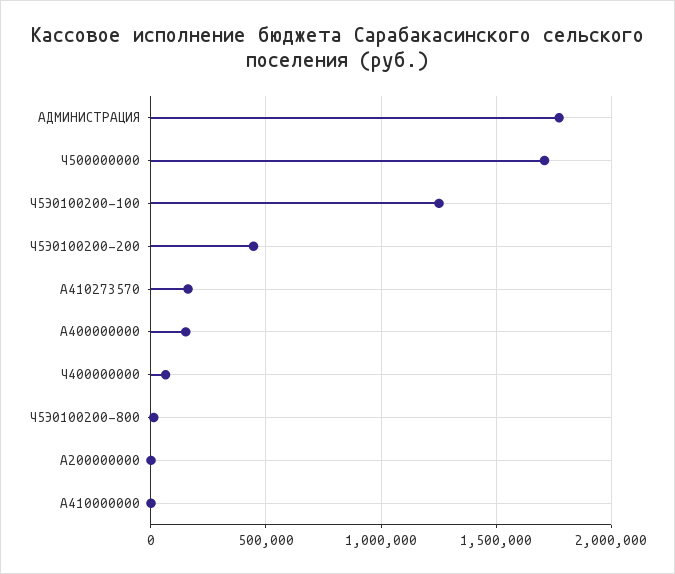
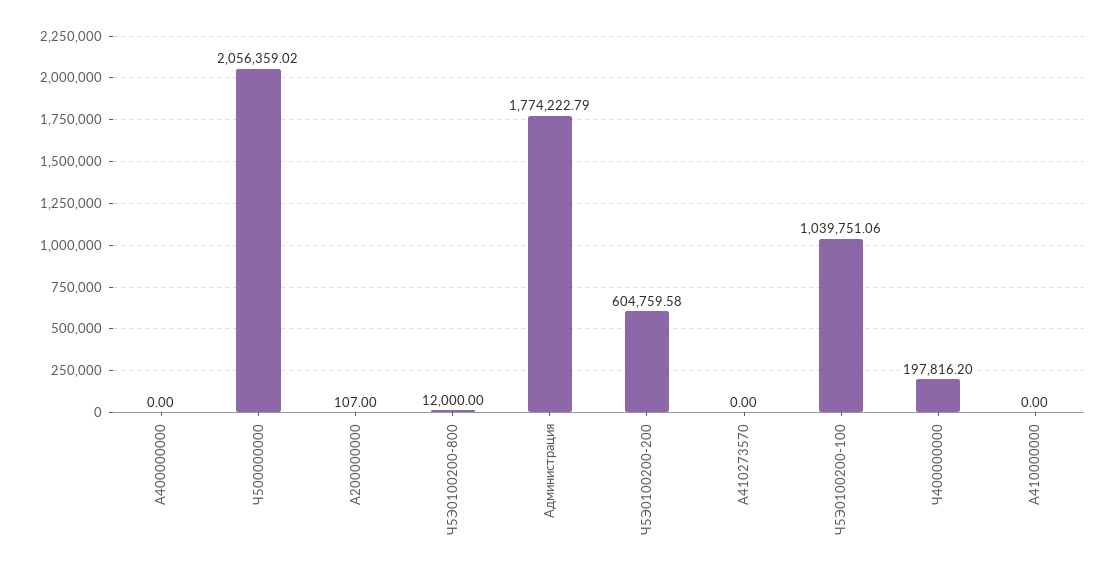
Ч500000000: 1700000 -> 2056359.02
Ч5Э0100200-100: 1250000 -> 1039751.06
Ч5Э0100200-200: 450000 -> 604759.58
A410273570: 150000 -> 0
A400000000: 150000 -> 0
Ч400000000: 50000 -> 197816.2

